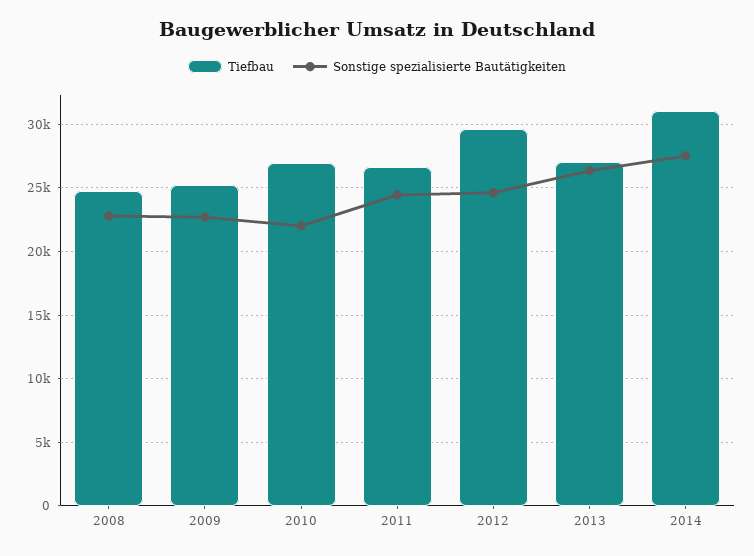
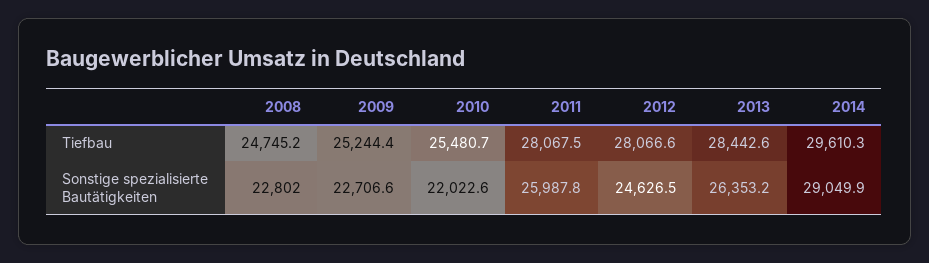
Tiefbau, 2010: 27000 -> 25480.7
Tiefbau, 2011: 26500 -> 28067.5
Sonstige spezialisierte Bautätigkeiten, 2011: 24500 -> 25987.8
Tiefbau, 2012: 29500 -> 28066.6
Tiefbau, 2013: 27000 -> 28442.6
Tiefbau, 2014: 31000 -> 29610.3
Sonstige spezialisierte Bautätigkeiten, 2014: 27500 -> 29049.9

